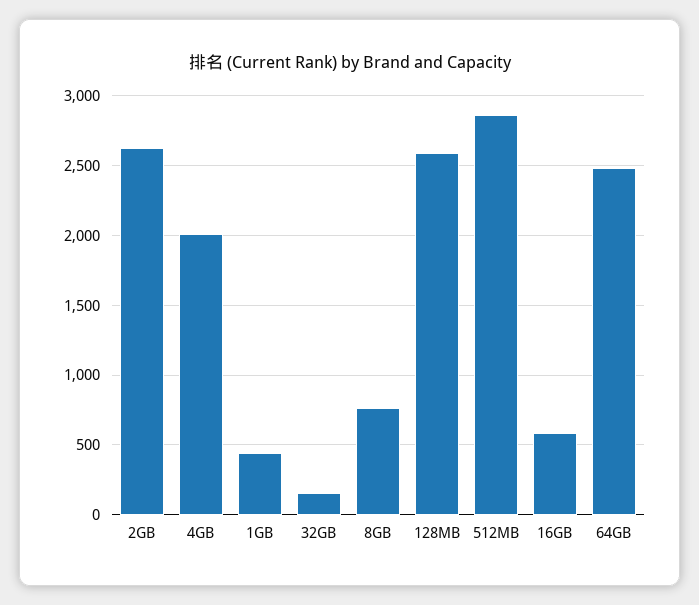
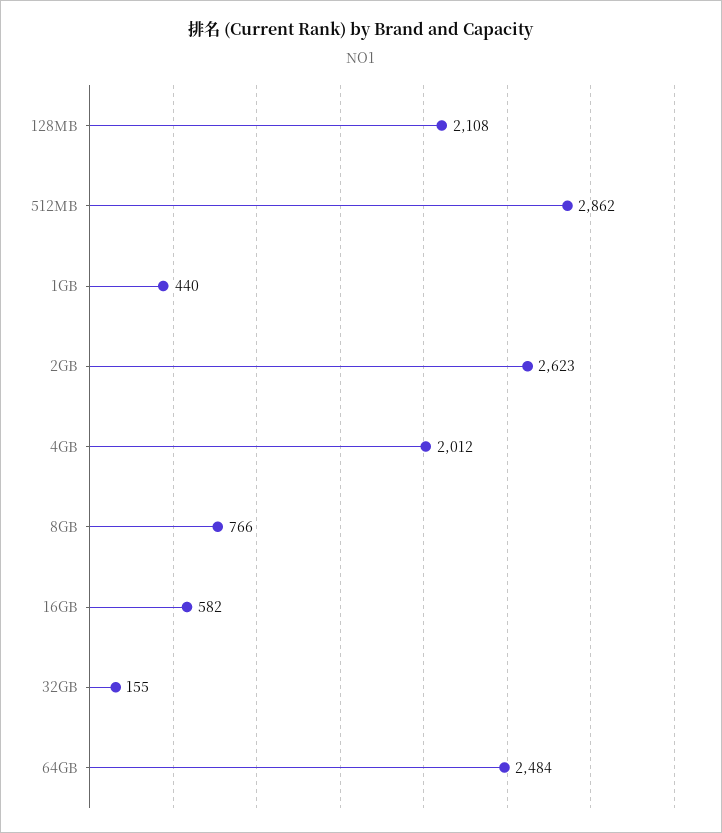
128MB: 2600 -> 2108

